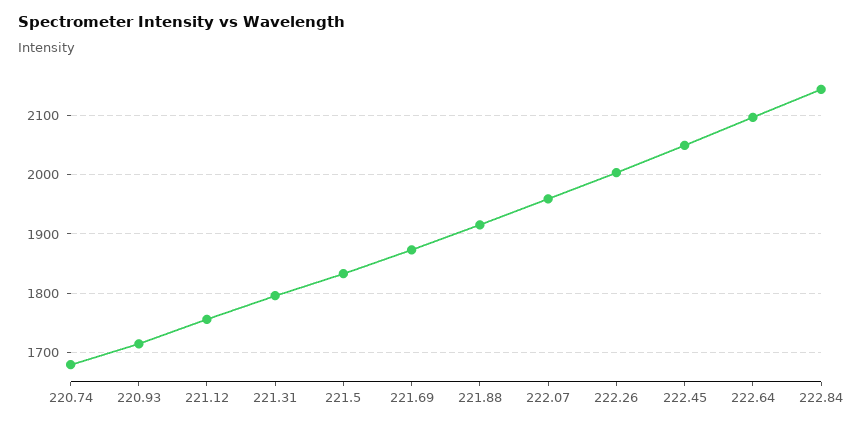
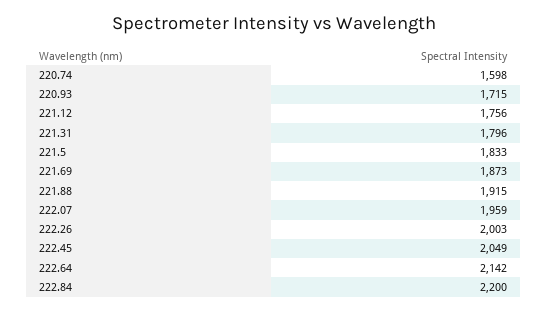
220.74: 1680 -> 1598
222.64: 2100 -> 2142
222.84: 2140 -> 2200

